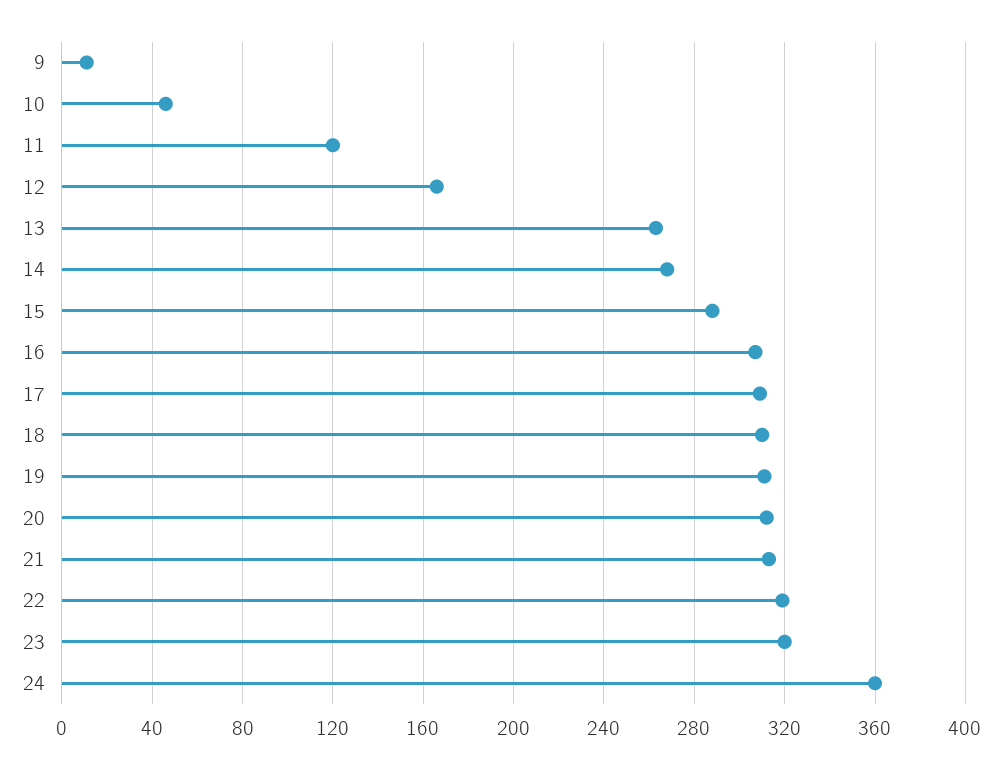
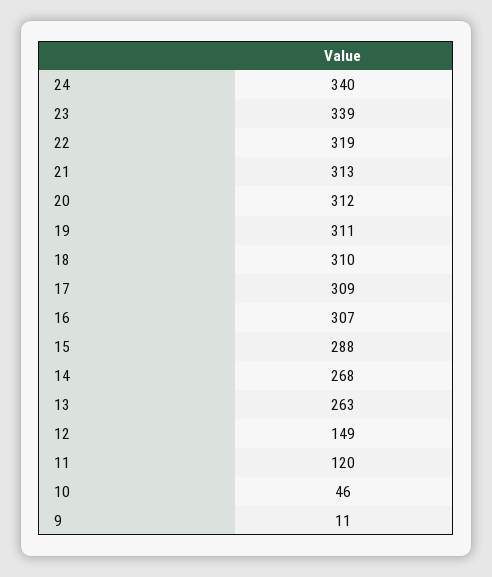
12: 165 -> 149
23: 320 -> 339
24: 360 -> 340

